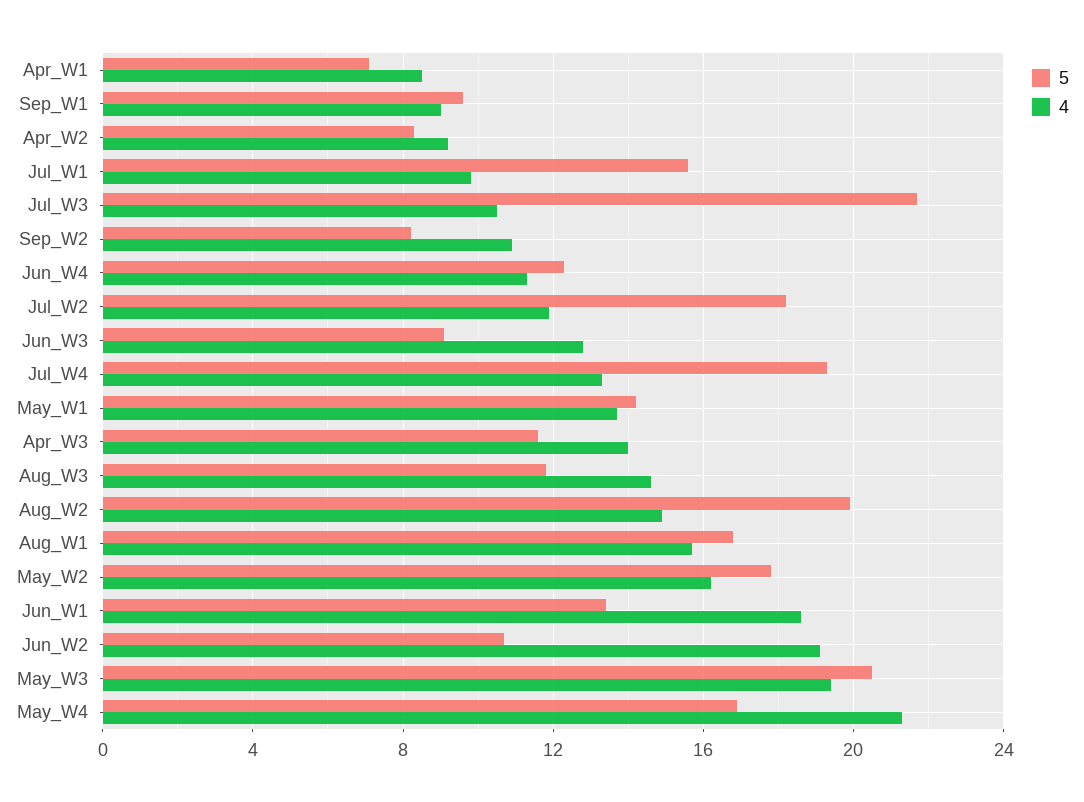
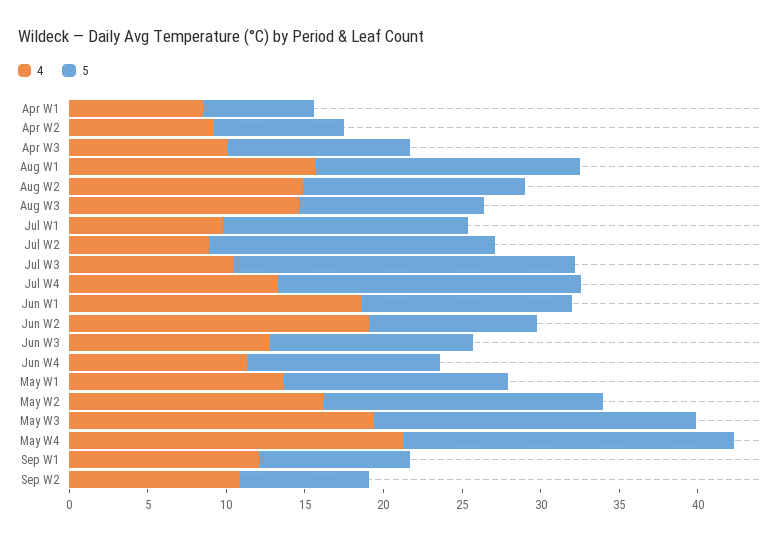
4, Sep_W1: 9 -> 12
4, Jul_W2: 12 -> 9
5, Jun_W3: 9 -> 13
4, Apr_W3: 14 -> 10
5, Aug_W2: 20 -> 14
5, May_W4: 17 -> 21

